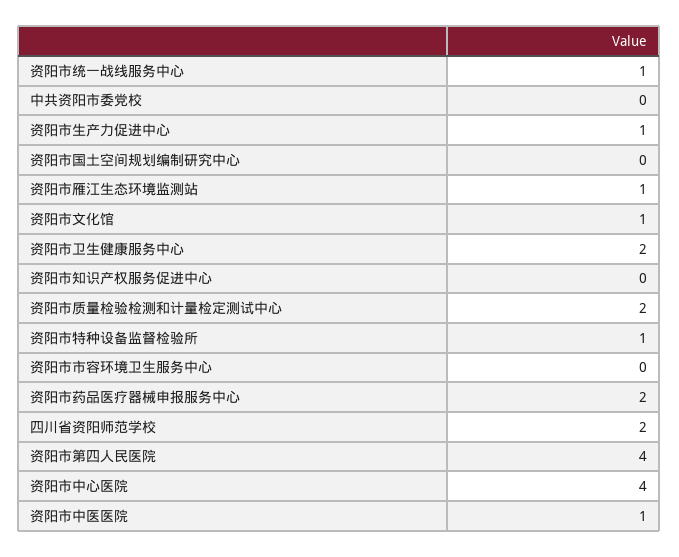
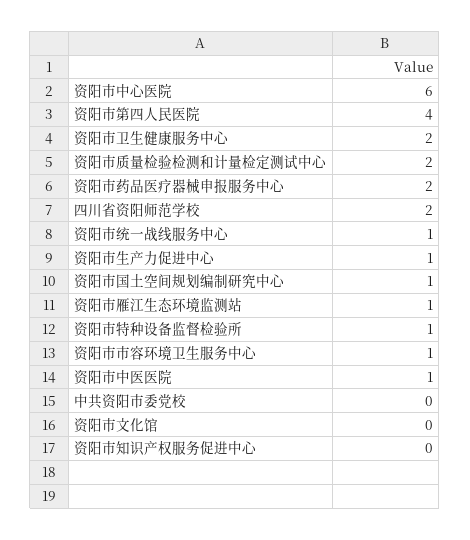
资阳市国土空间规划编制研究中心: 0 -> 1
资阳市文化馆: 1 -> 0
资阳市市容环境卫生服务中心: 0 -> 1
资阳市中心医院: 4 -> 6

